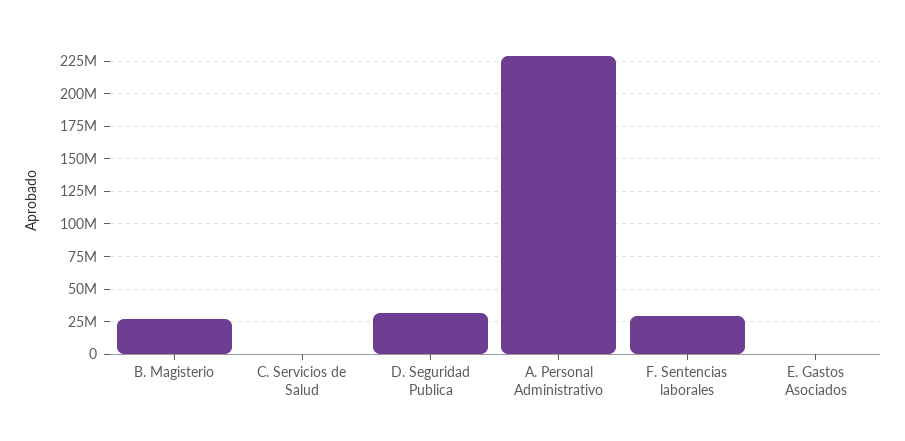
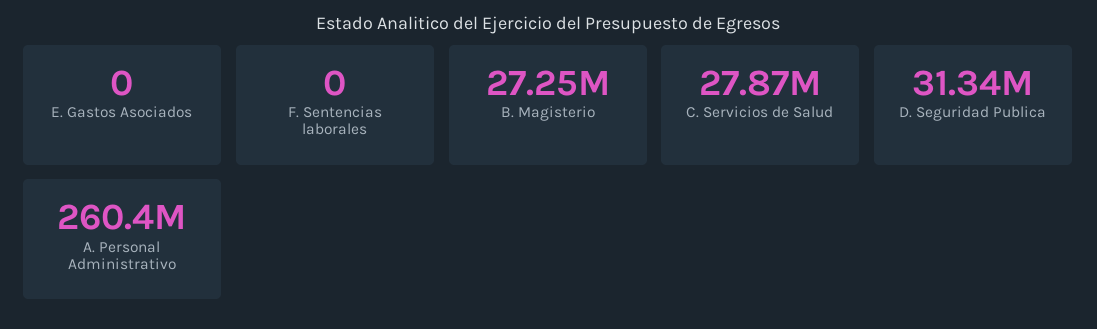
C. Servicios de Salud: 0 -> 27870000
A. Personal Administrativo: 230000000 -> 260400000
F. Sentencias laborales: 30000000 -> 0

